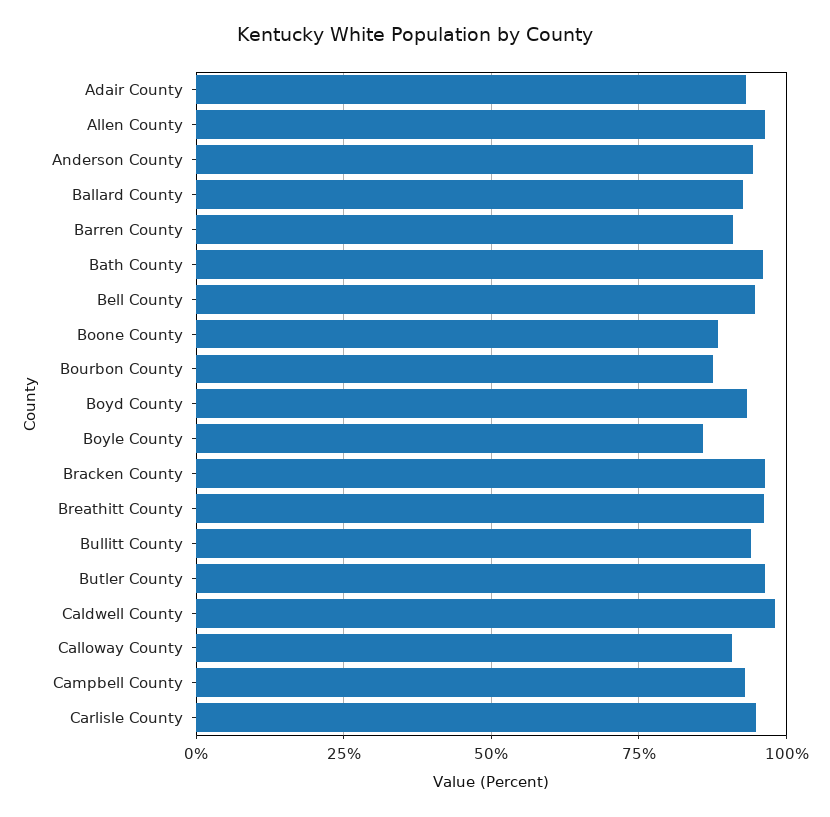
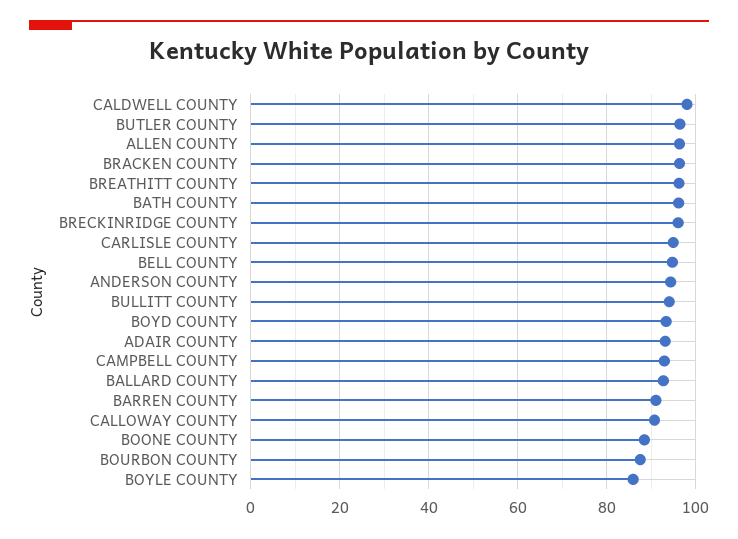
BRECKINRIDGE COUNTY: none -> 96

